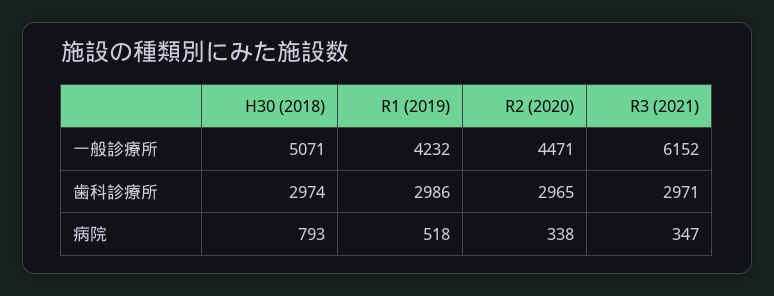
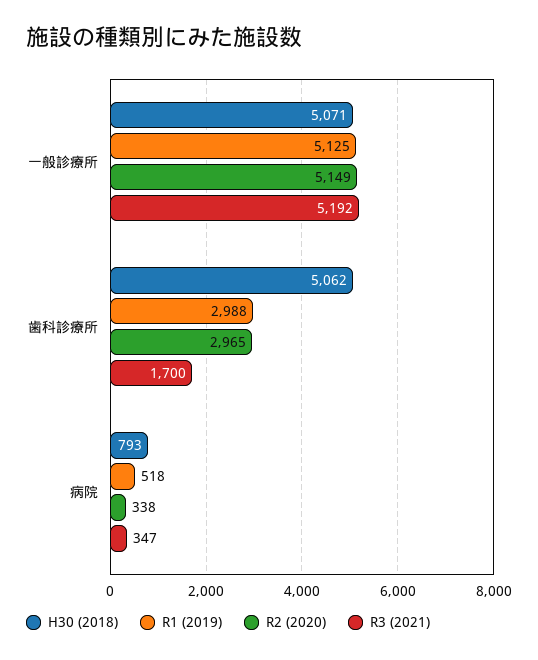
R1 (2019), 一般診療所: 4232 -> 5125
R2 (2020), 一般診療所: 4471 -> 5149
R3 (2021), 一般診療所: 6152 -> 5192
H30 (2018), 歯科診療所: 2974 -> 5062
R1 (2019), 歯科診療所: 2986 -> 2988
R3 (2021), 歯科診療所: 2971 -> 1700

